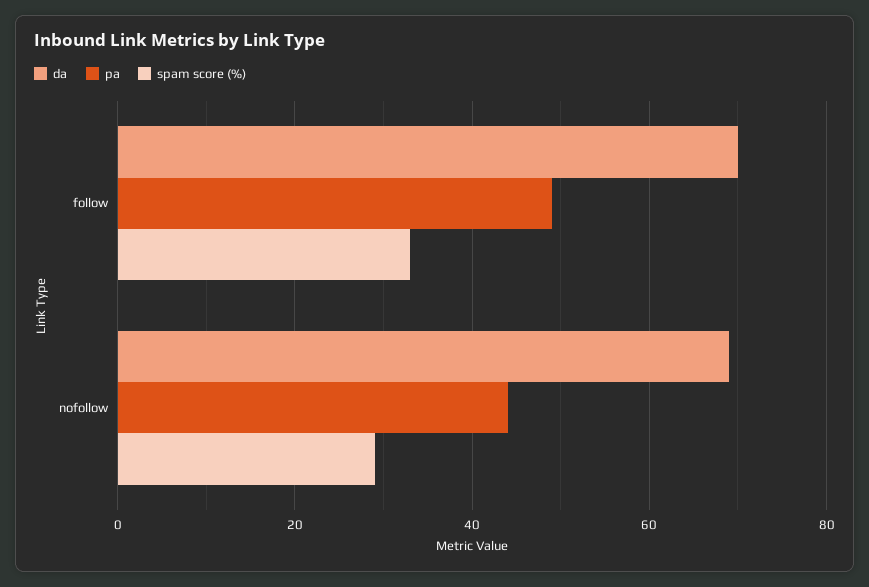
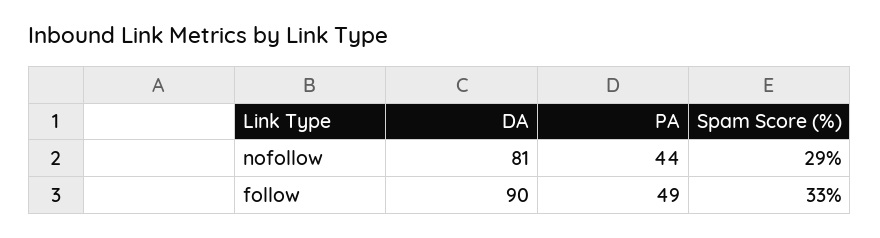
da, follow: 70 -> 90
da, nofollow: 70 -> 81

